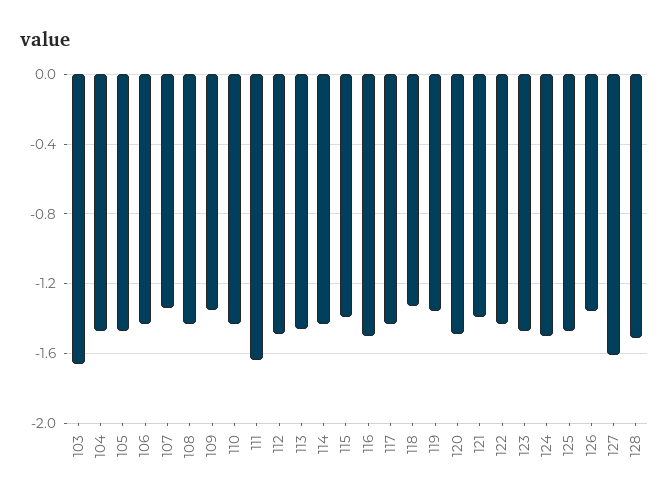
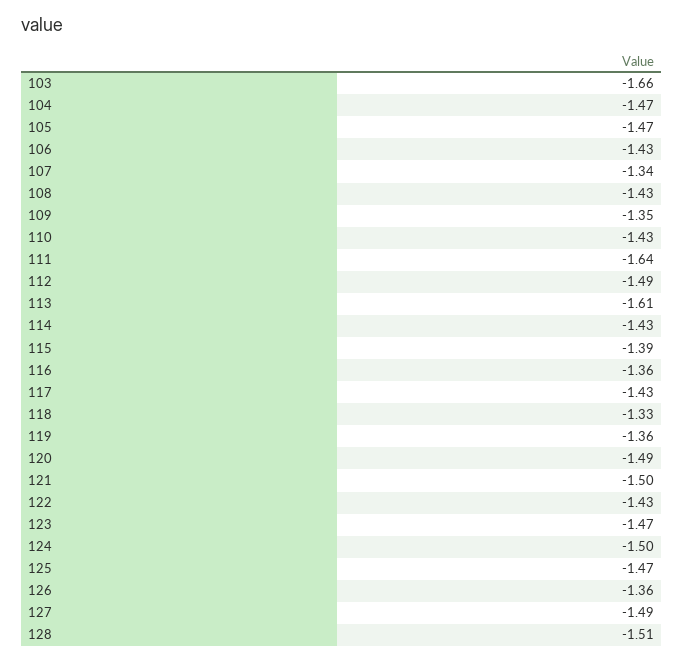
113: -1.45 -> -1.61
116: -1.5 -> -1.36
121: -1.4 -> -1.5
127: -1.6 -> -1.49

